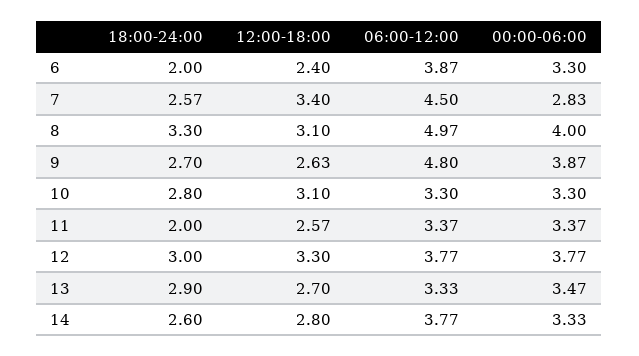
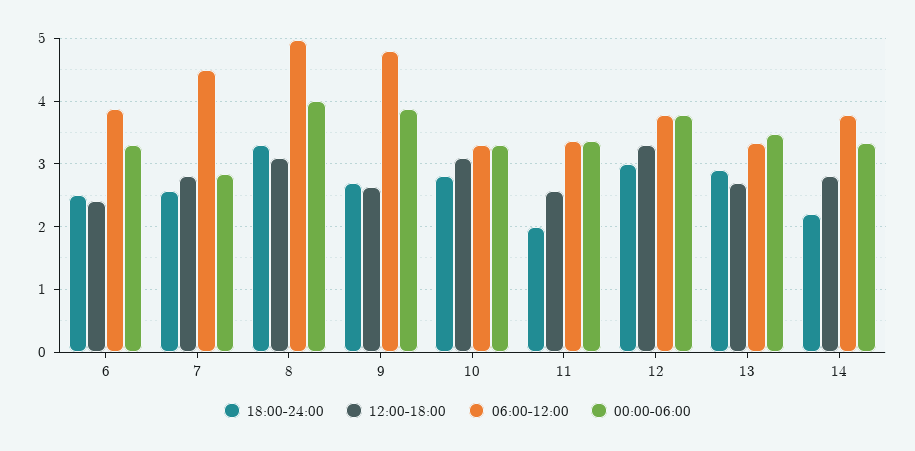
18:00-24:00, 6: 2 -> 2.5
12:00-18:00, 7: 3.4 -> 2.8
18:00-24:00, 14: 2.6 -> 2.2

